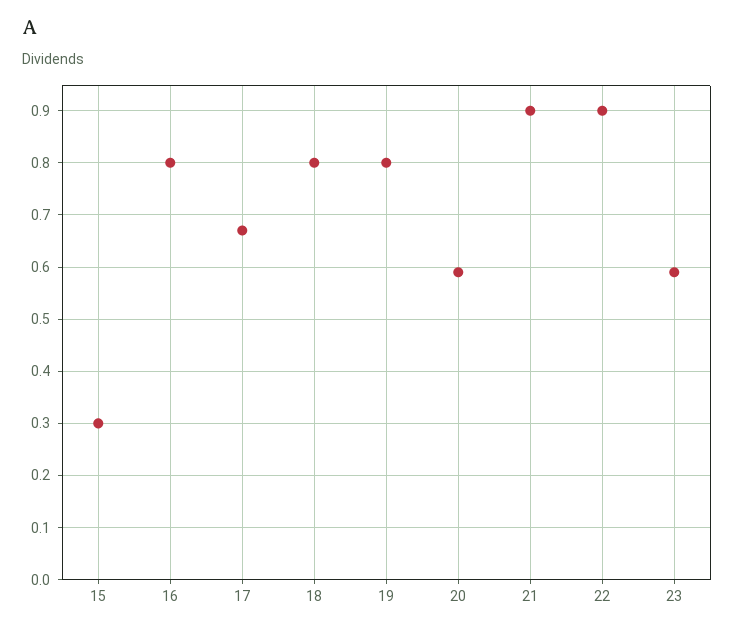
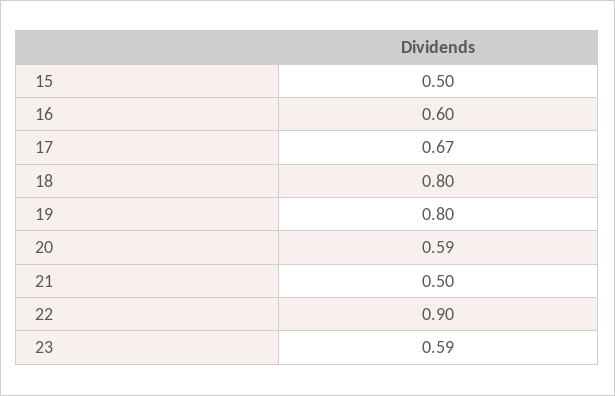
15: 0.3 -> 0.5
16: 0.8 -> 0.6
21: 0.9 -> 0.5

